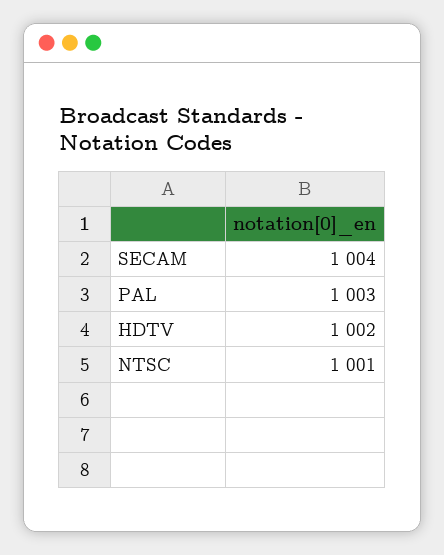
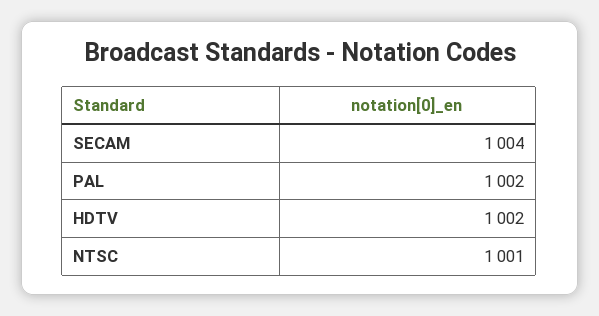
PAL: 1003 -> 1002

